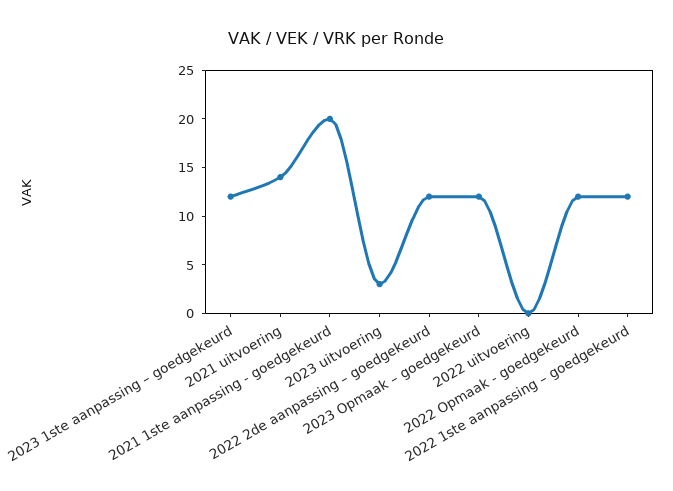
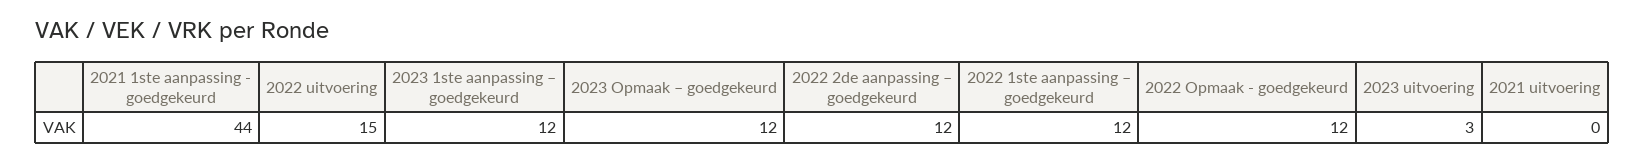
2021 uitvoering: 14 -> 0
2021 1ste aanpassing - goedgekeurd: 20 -> 44
2022 uitvoering: 0 -> 15

